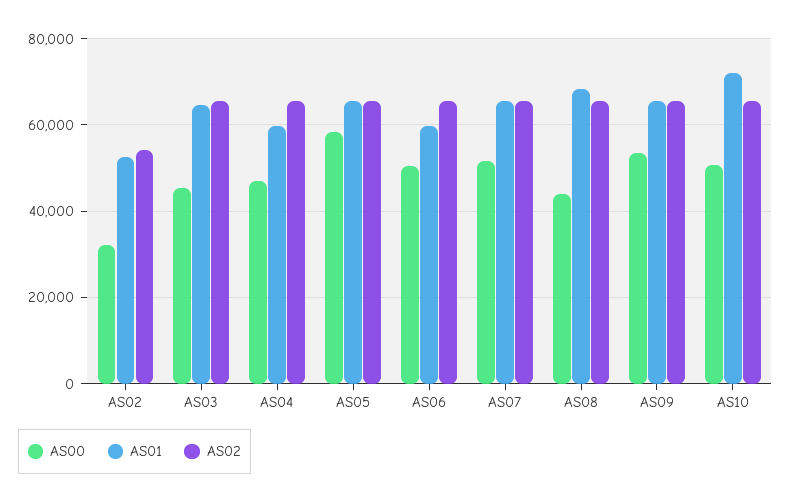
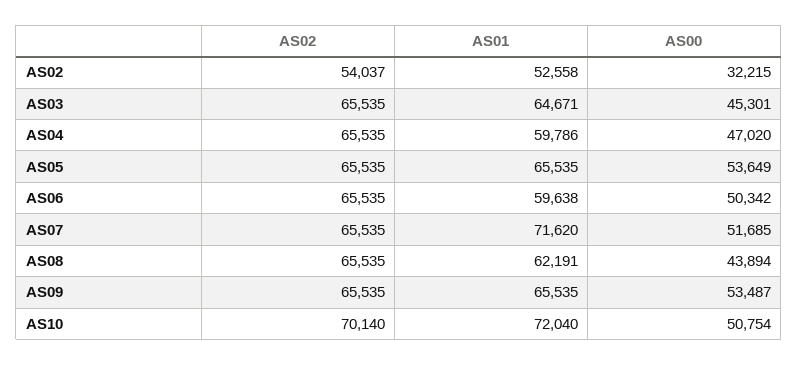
AS00, AS05: 58000 -> 53649
AS01, AS07: 66000 -> 71620
AS01, AS08: 68000 -> 62191
AS02, AS10: 66000 -> 70140

